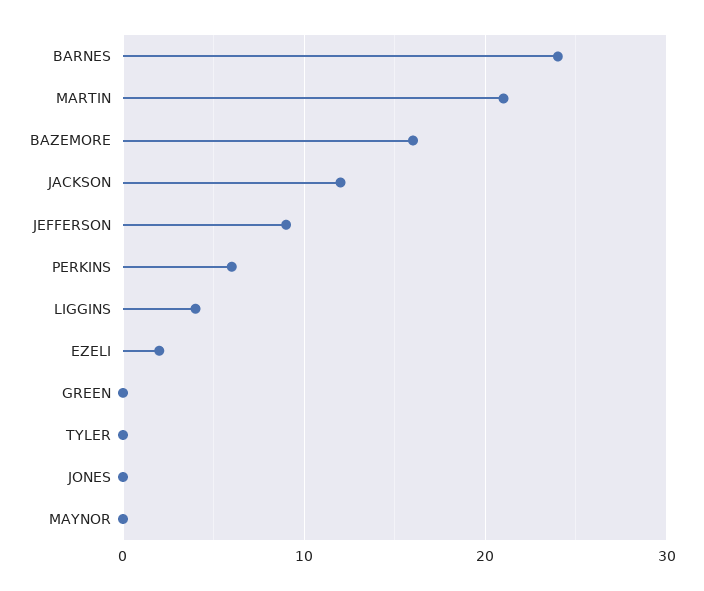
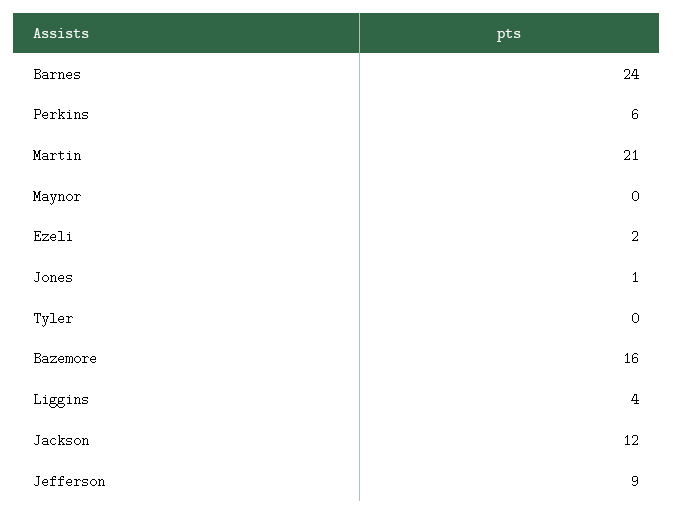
GREEN: 0 -> none
JONES: 0 -> 1

